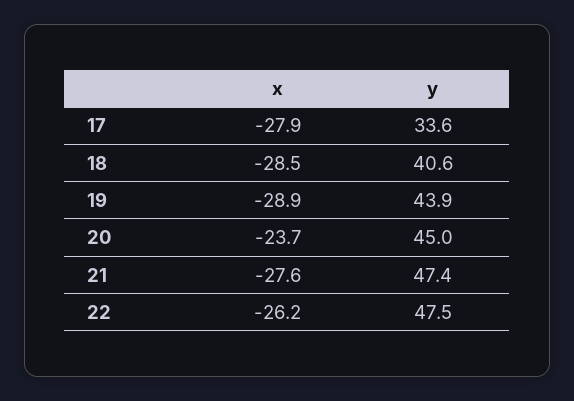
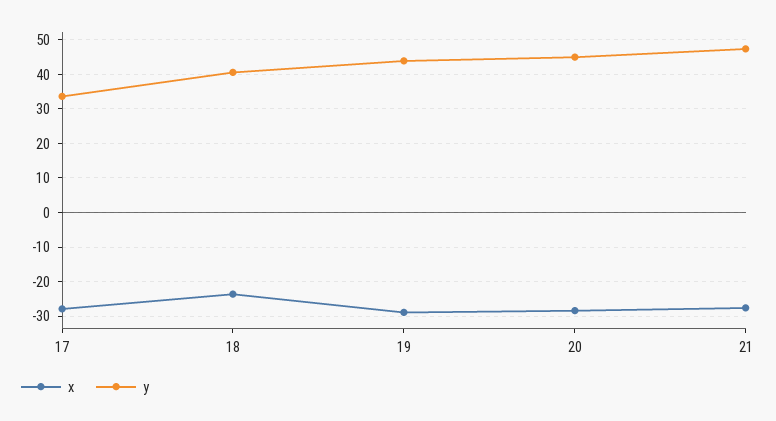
x, 18: -28.5 -> -24
x, 20: -23.7 -> -28
x, 22: -26.2 -> none
y, 22: 47.5 -> none

